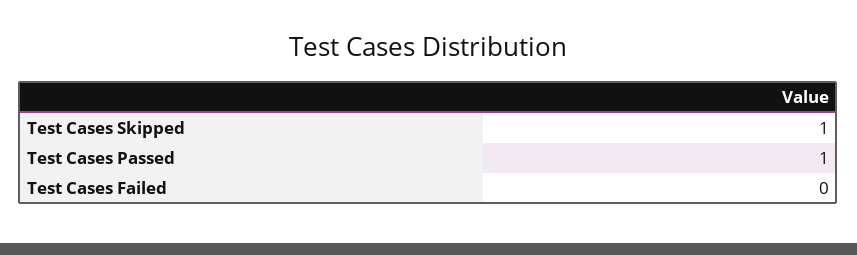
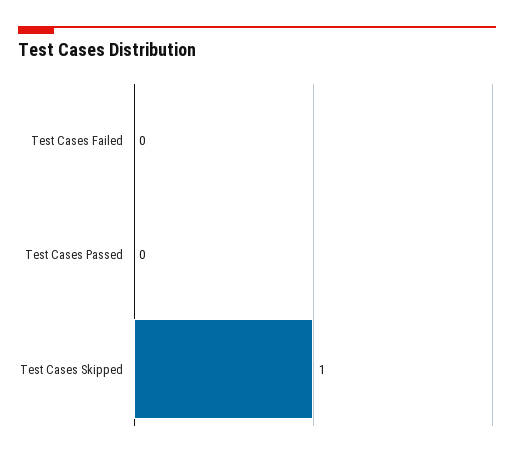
Test Cases Passed: 1 -> 0

